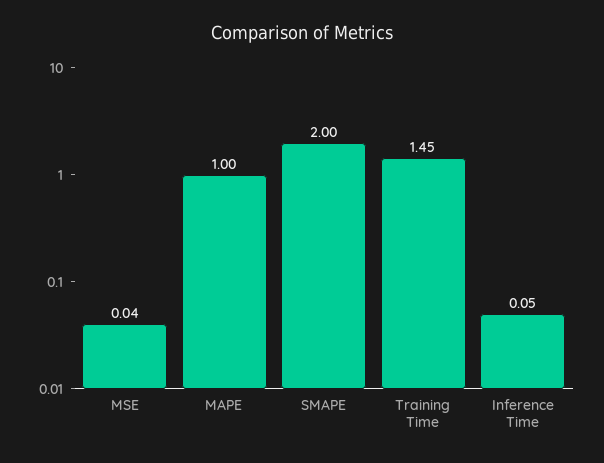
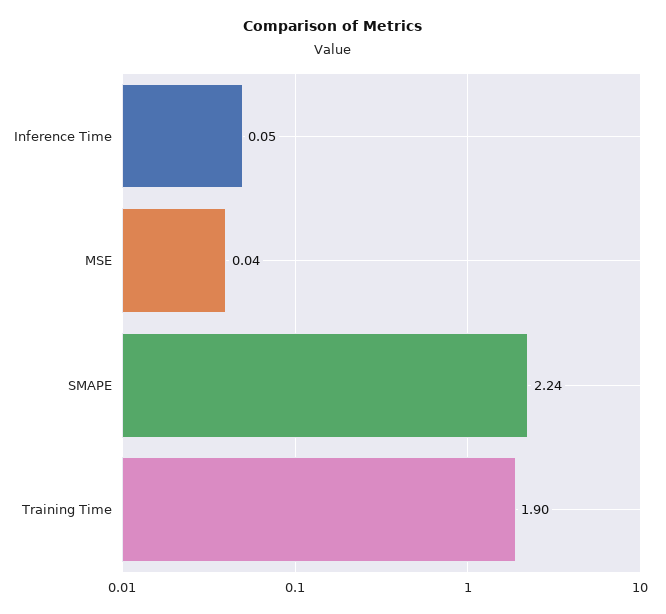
MAPE: 1 -> none
SMAPE: 2 -> 2.24
Training Time: 1.45 -> 1.9

